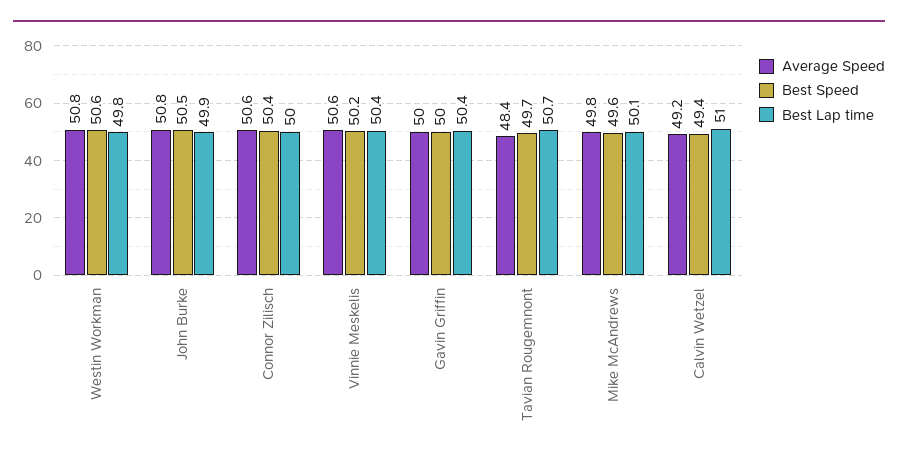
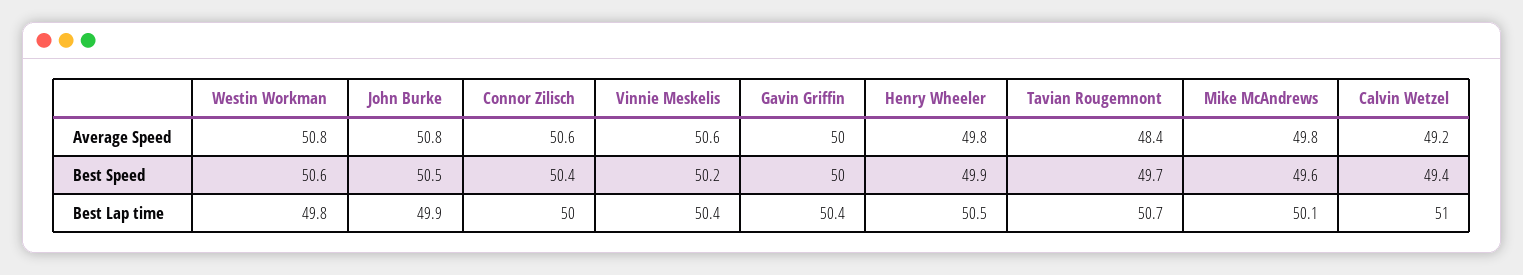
Average Speed, Henry Wheeler: none -> 49.8
Best Speed, Henry Wheeler: none -> 49.9
Best Lap time, Henry Wheeler: none -> 50.5

